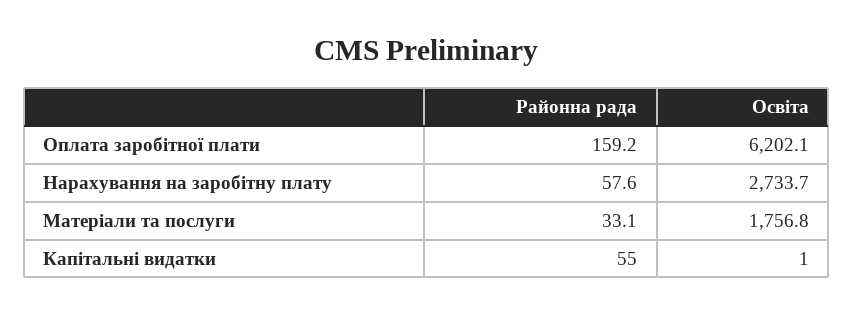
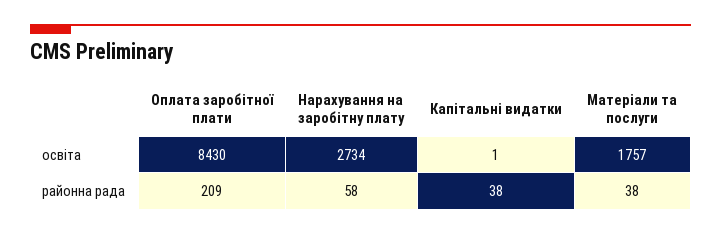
Районна рада, Оплата заробітної плати: 159.2 -> 209
Освіта, Оплата заробітної плати: 6202.1 -> 8430
Районна рада, Матеріали та послуги: 33.1 -> 38
Районна рада, Капітальні видатки: 55 -> 38

